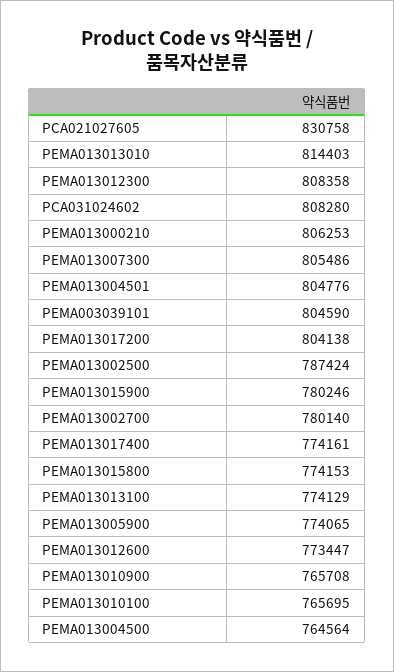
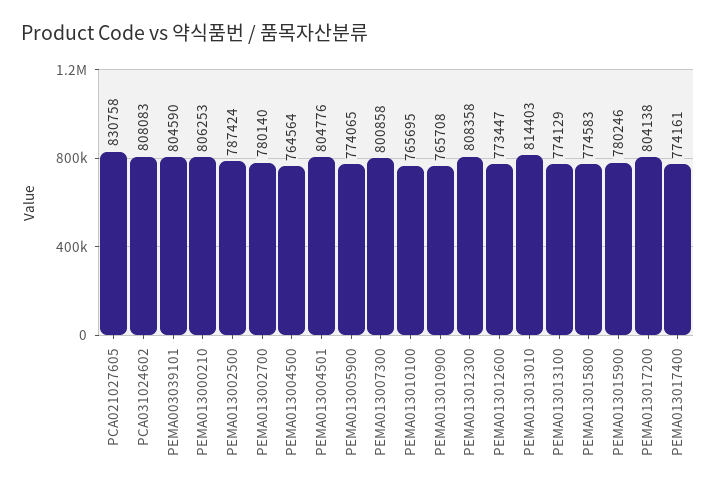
PCA031024602: 808280 -> 808083
PEMA013007300: 805486 -> 800858
PEMA013015800: 774153 -> 774583

